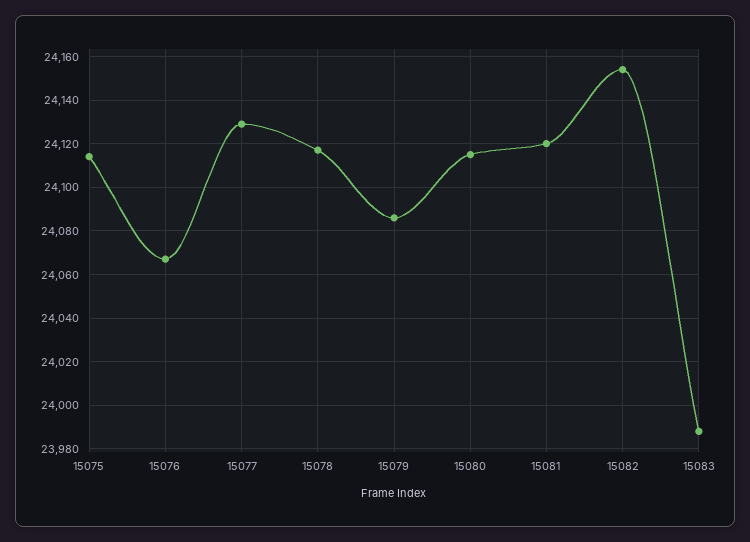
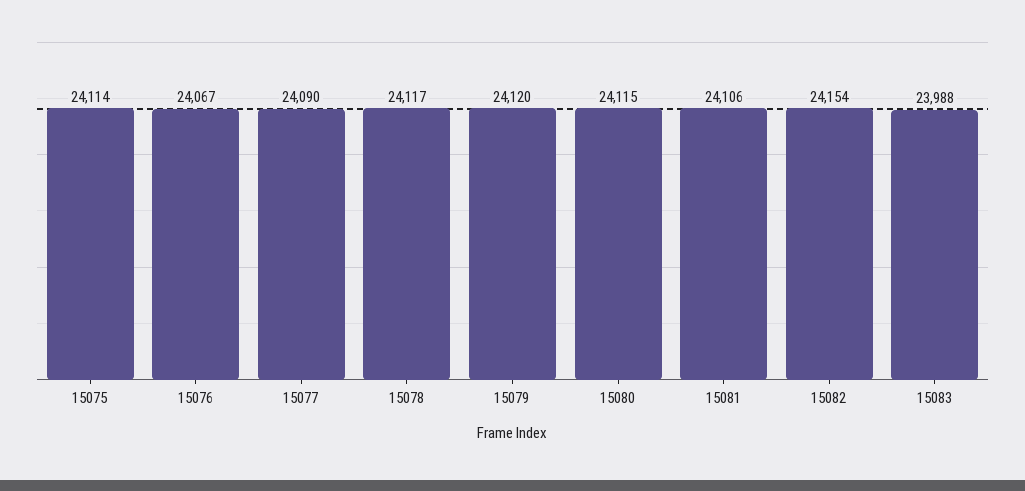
15077: 24130 -> 24090
15079: 24085 -> 24120
15081: 24120 -> 24106

